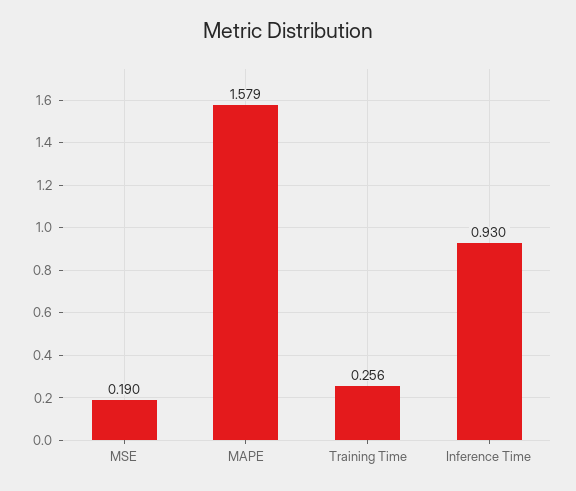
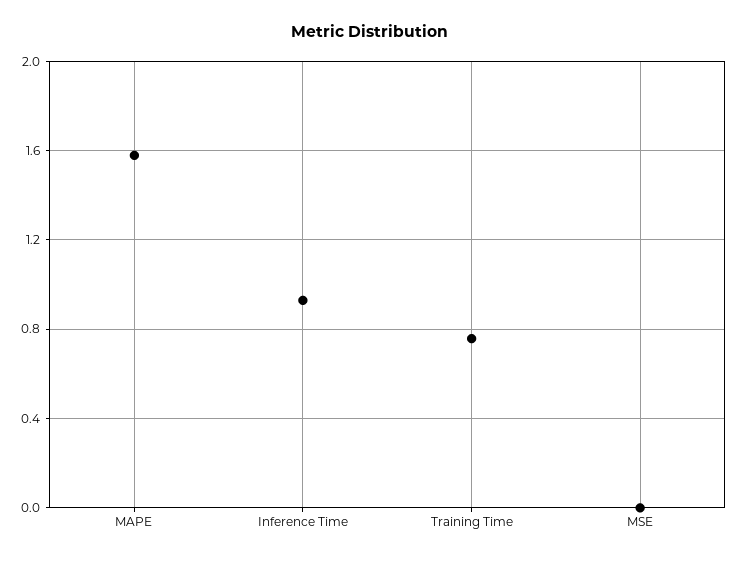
MSE: 0.19 -> 0
Training Time: 0.256 -> 0.75

